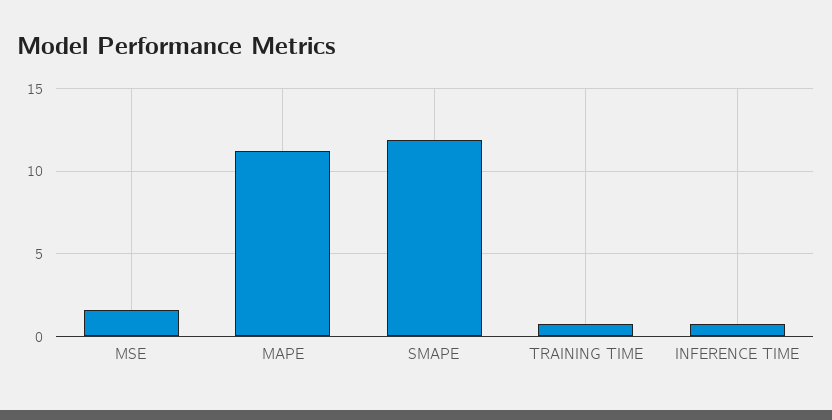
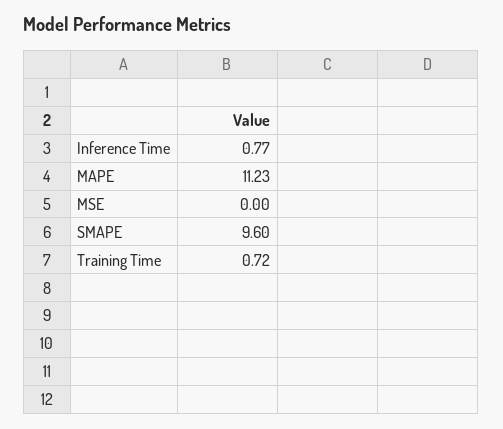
MSE: 1.5 -> 0
SMAPE: 12 -> 9.6

